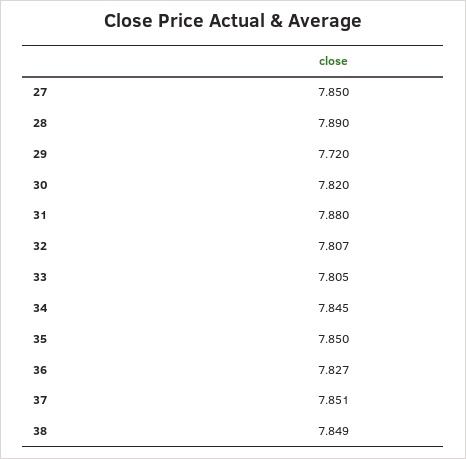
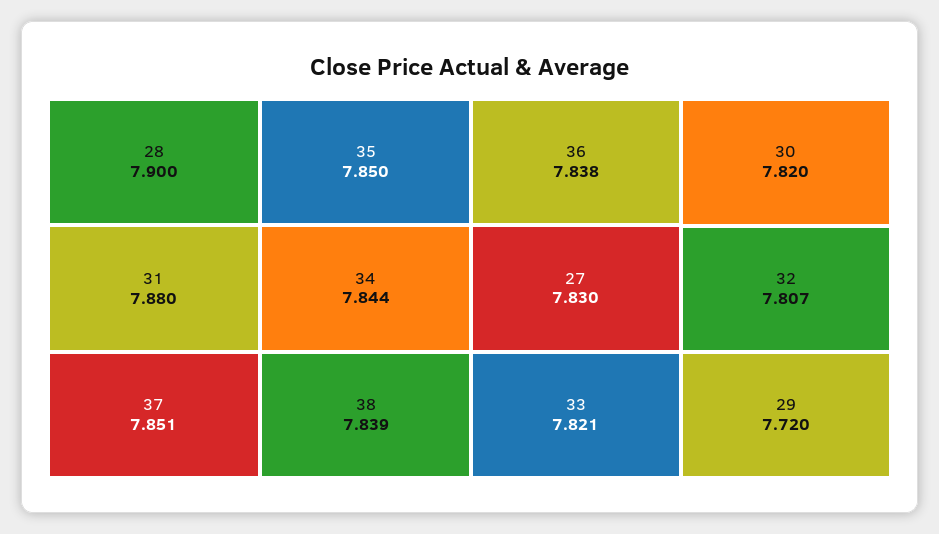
27: 7.85 -> 7.83
28: 7.89 -> 7.9
33: 7.805 -> 7.821
34: 7.845 -> 7.844
36: 7.827 -> 7.838
38: 7.849 -> 7.839

